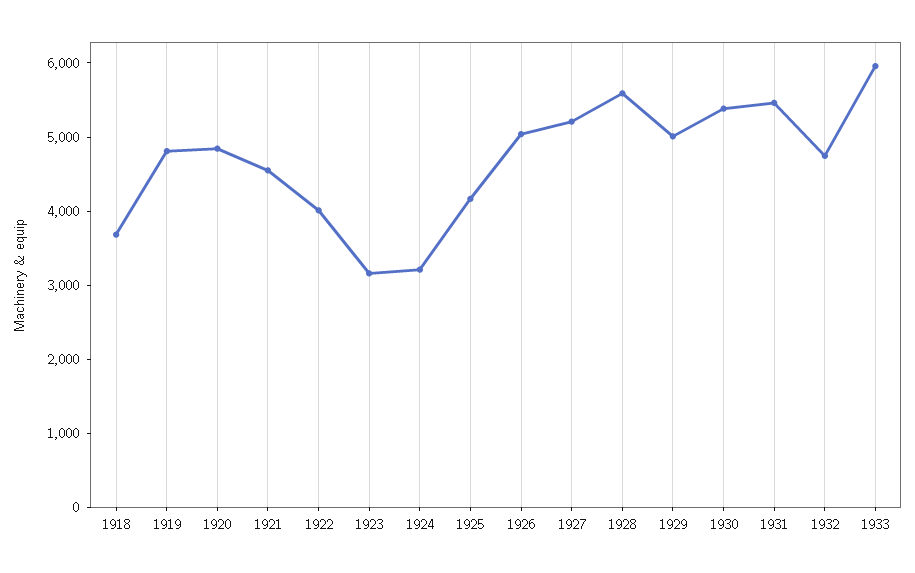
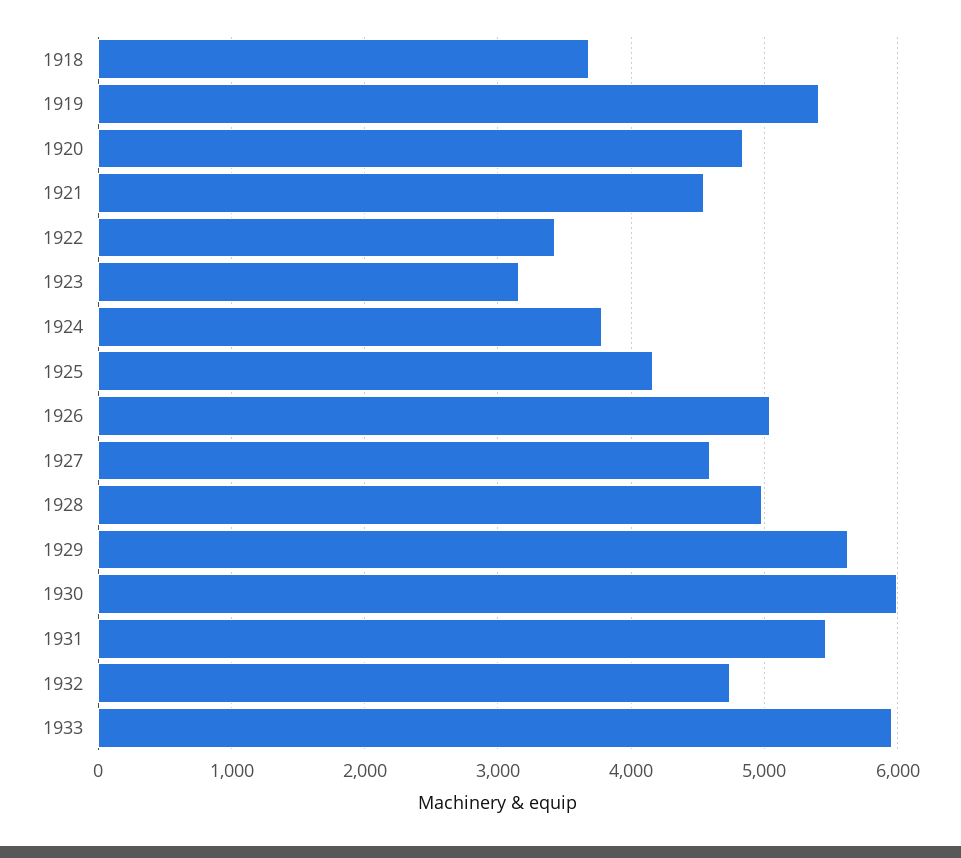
1919: 4800 -> 5400
1922: 4000 -> 3400
1924: 3200 -> 3800
1927: 5200 -> 4600
1928: 5600 -> 5000
1929: 5000 -> 5600
1930: 5400 -> 6000

